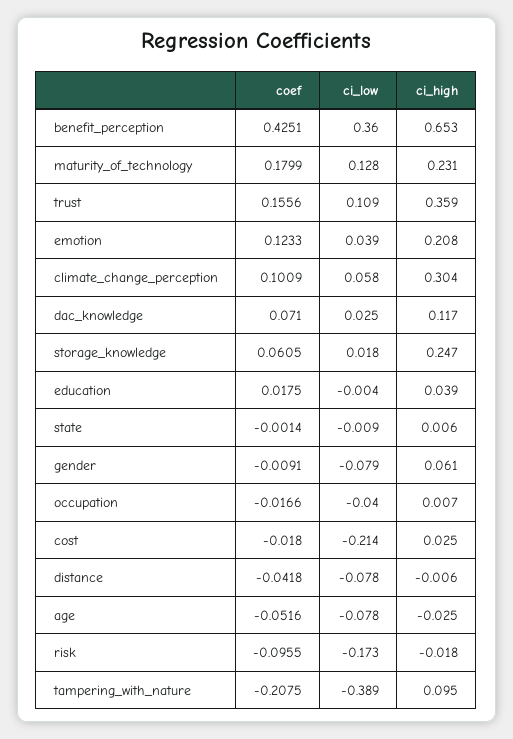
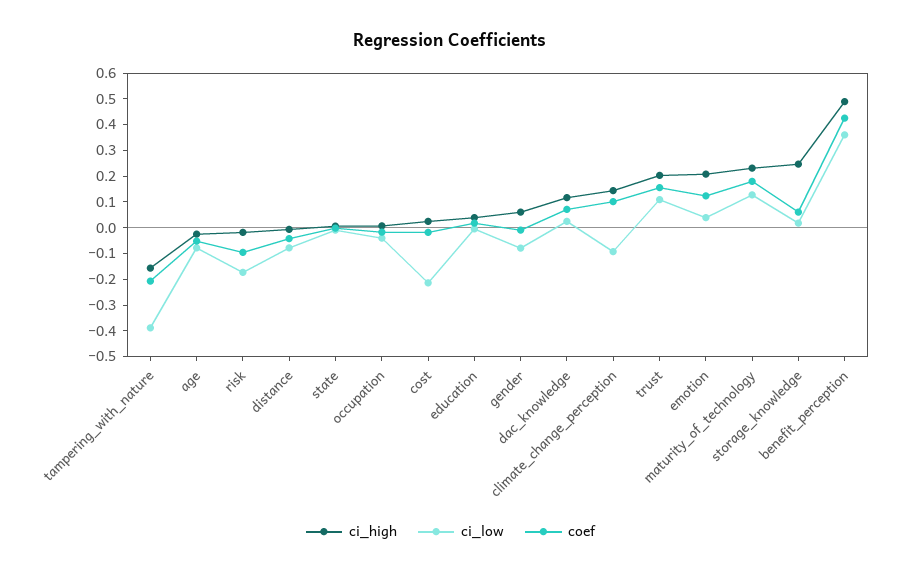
ci_high, benefit_perception: 0.653 -> 0.5
ci_high, trust: 0.359 -> 0.2
ci_low, climate_change_perception: 0.058 -> -0.1
ci_high, climate_change_perception: 0.304 -> 0.15
ci_high, tampering_with_nature: 0.095 -> -0.15

